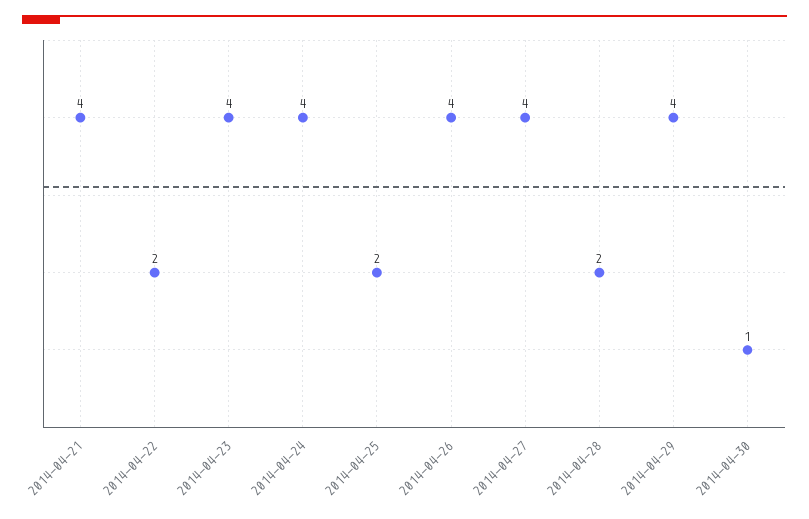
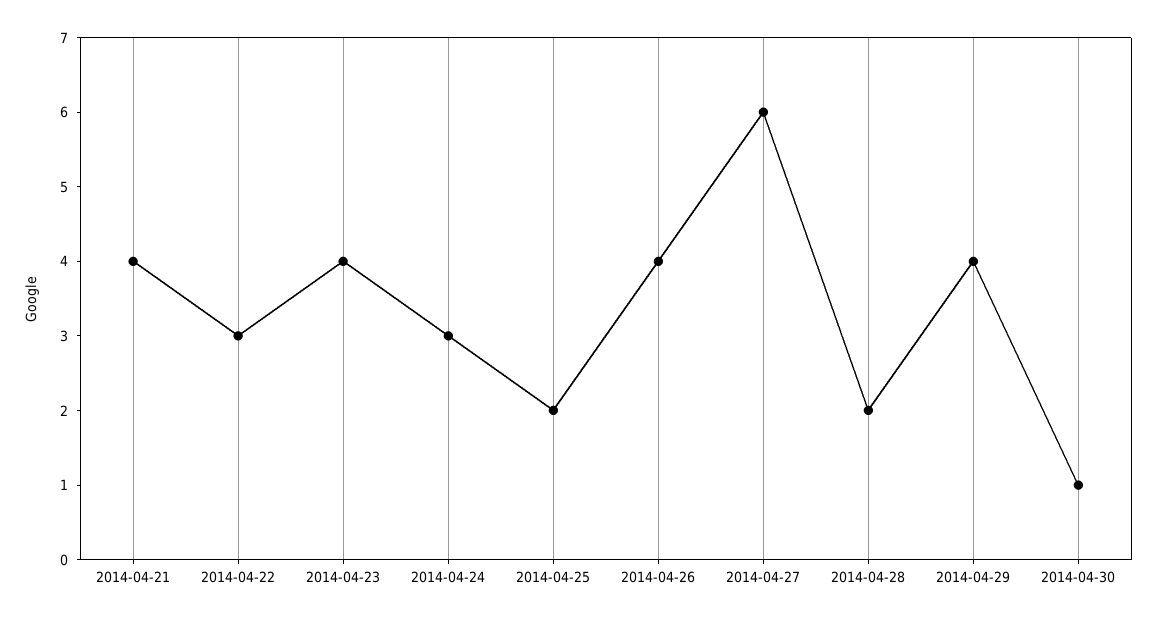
2014-04-22: 2 -> 3
2014-04-24: 4 -> 3
2014-04-27: 4 -> 6

